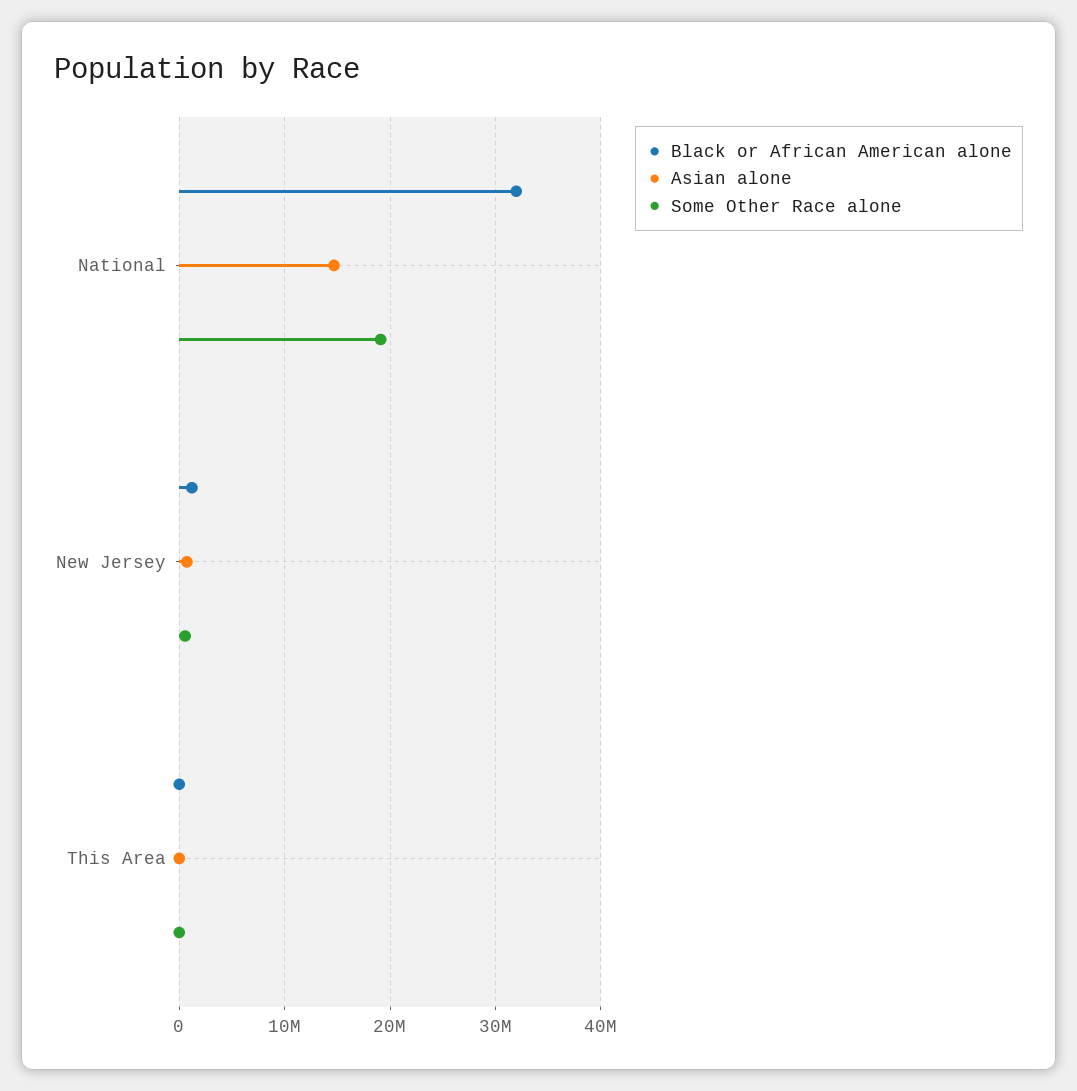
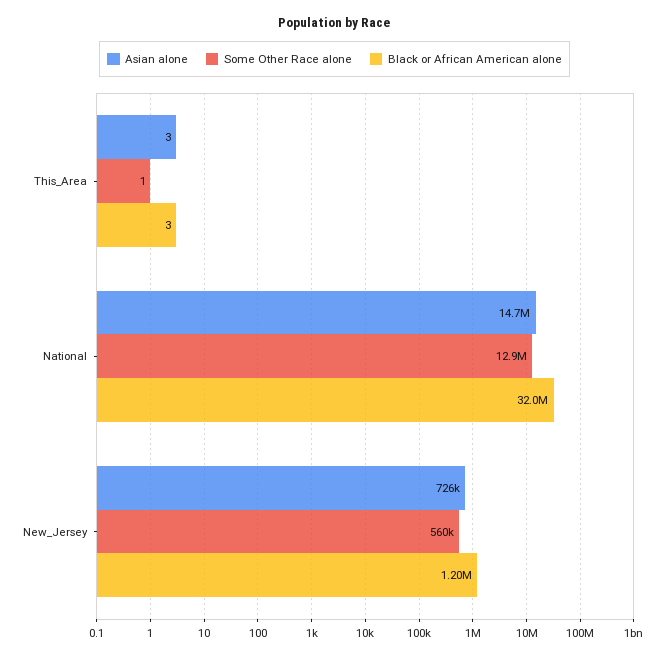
Some Other Race alone, National: 19000000 -> 12900000

